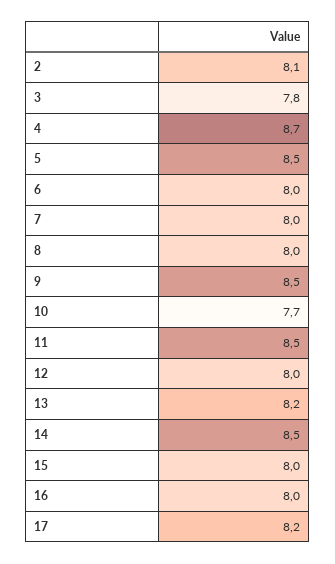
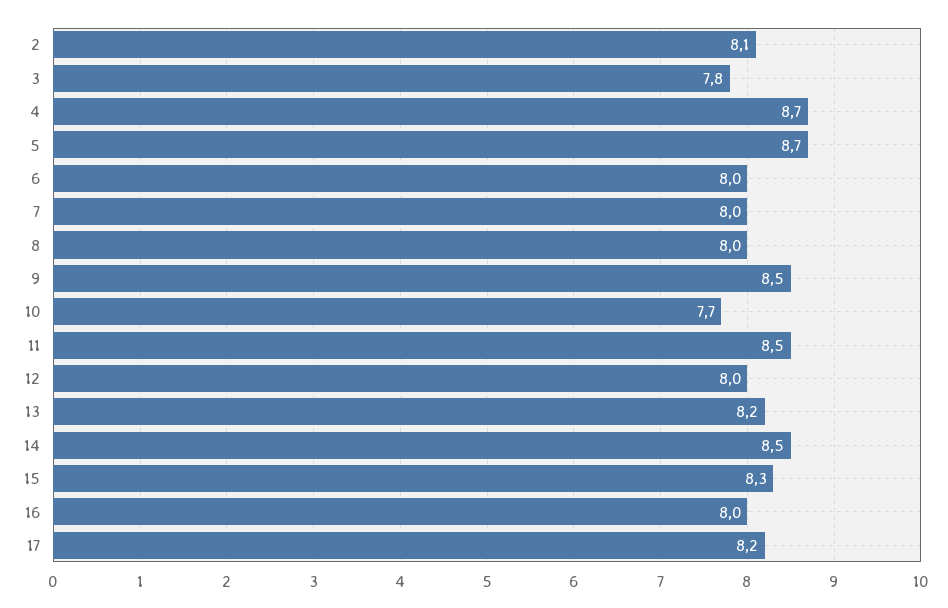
5: 8.5 -> 8.7
15: 8 -> 8.3

